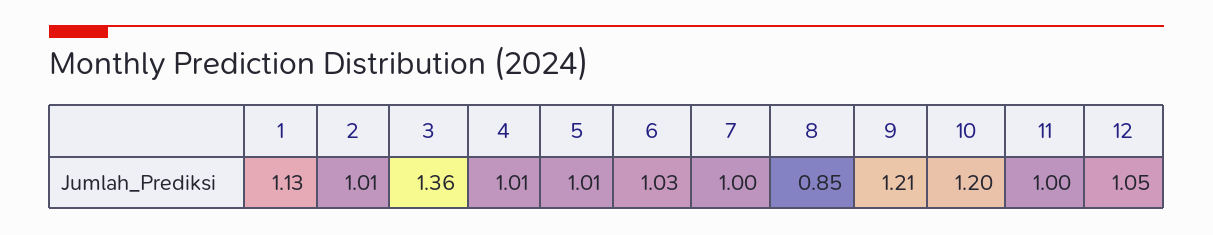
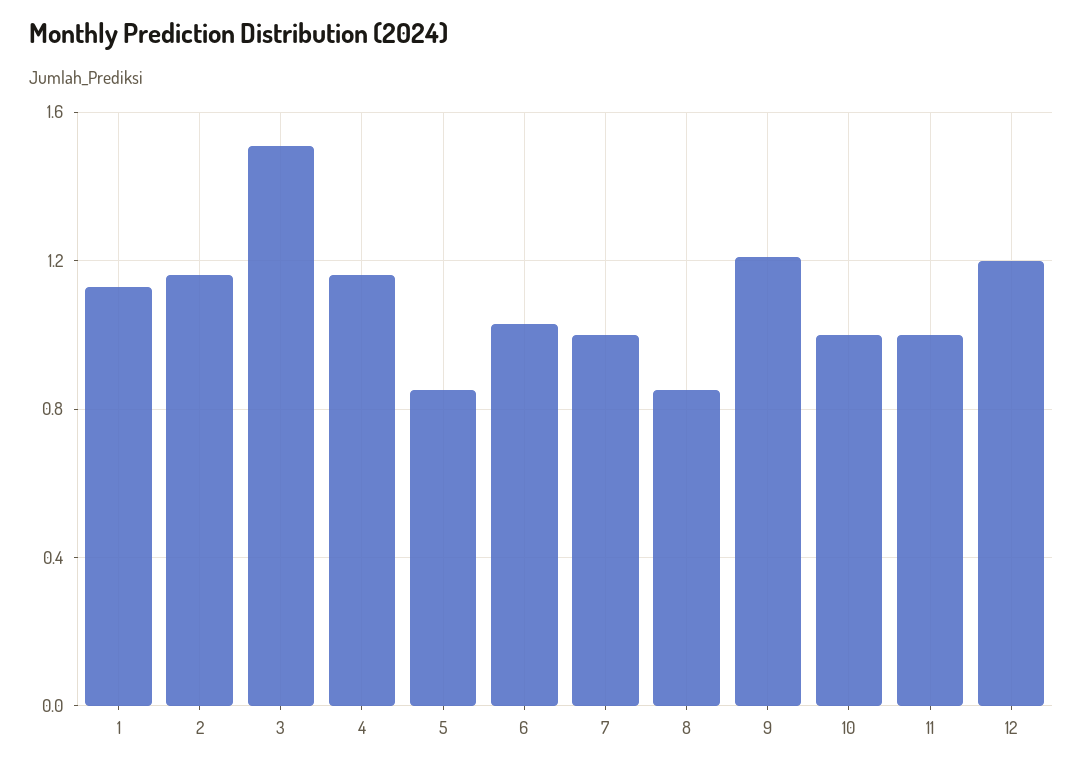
2: 1.01 -> 1.15
3: 1.36 -> 1.5
4: 1.01 -> 1.15
5: 1.01 -> 0.85
10: 1.2 -> 1
12: 1.05 -> 1.2

